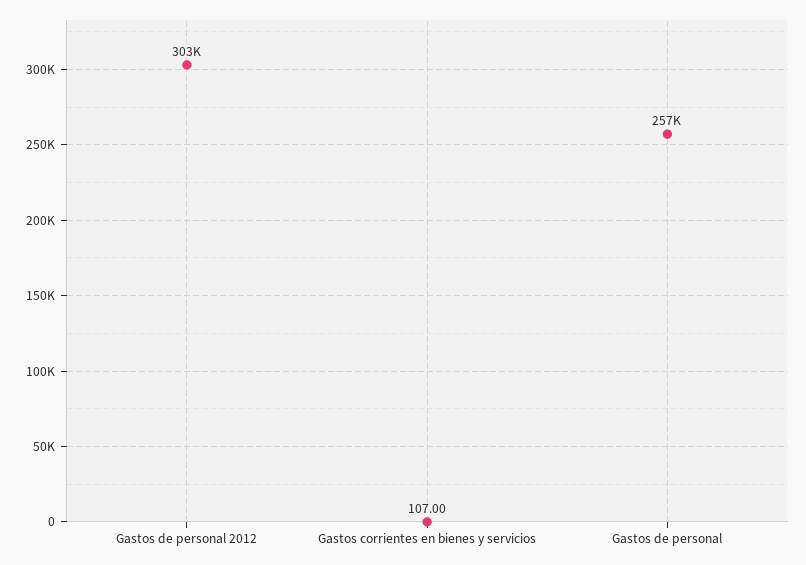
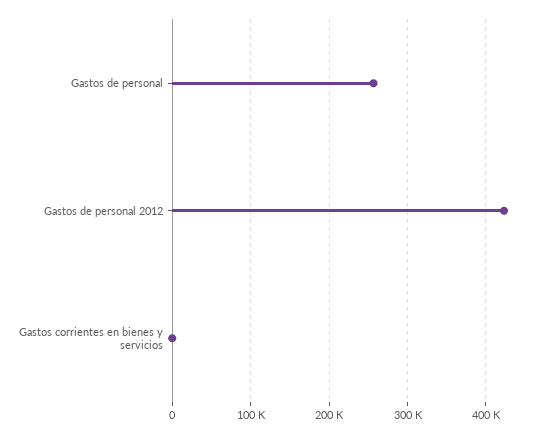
Gastos de personal 2012: 303000 -> 420000

